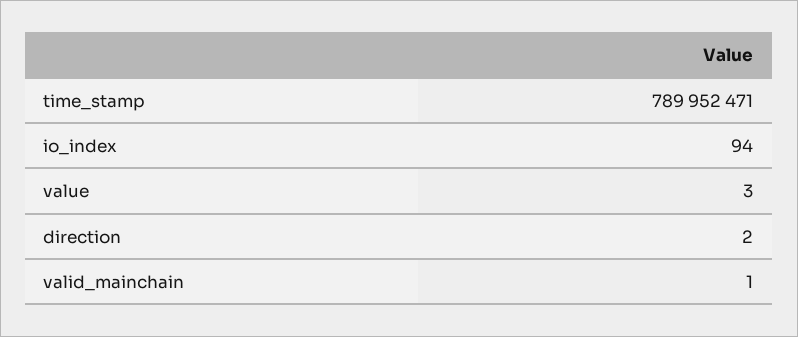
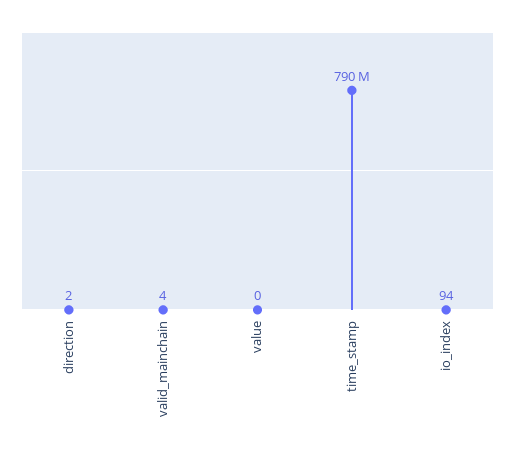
value: 3 -> 0
valid_mainchain: 1 -> 4

